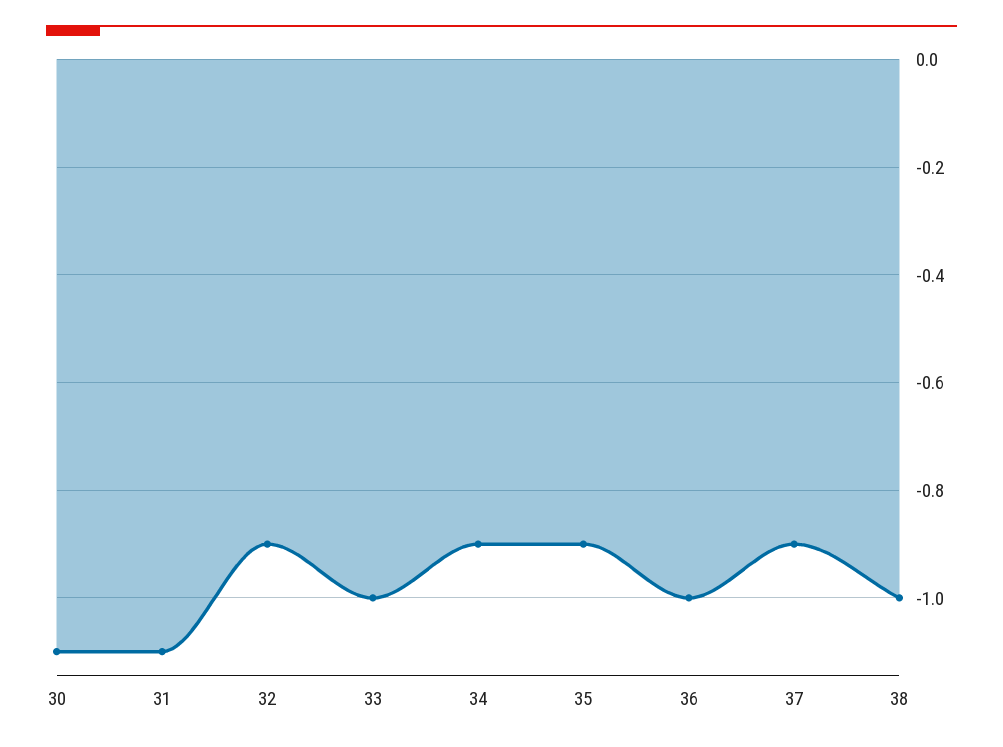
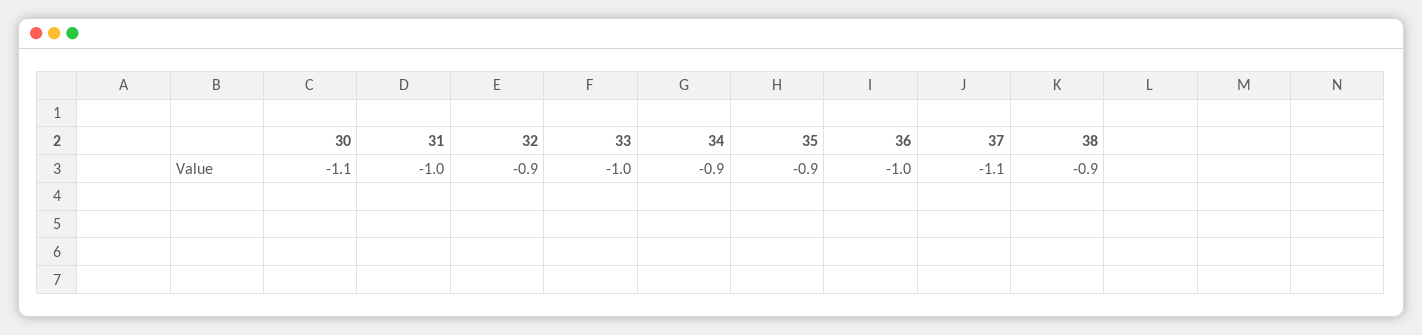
31: -1.1 -> -1
37: -0.9 -> -1.1
38: -1 -> -0.9

